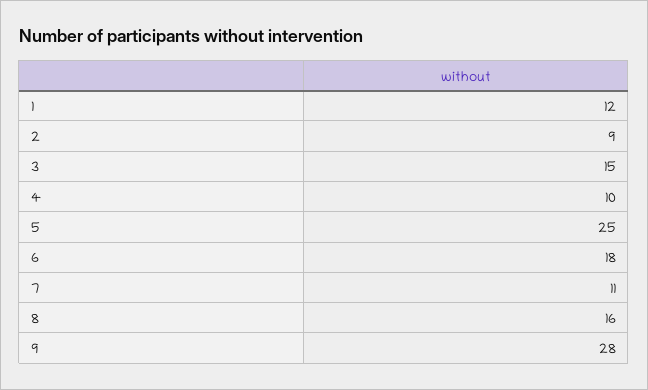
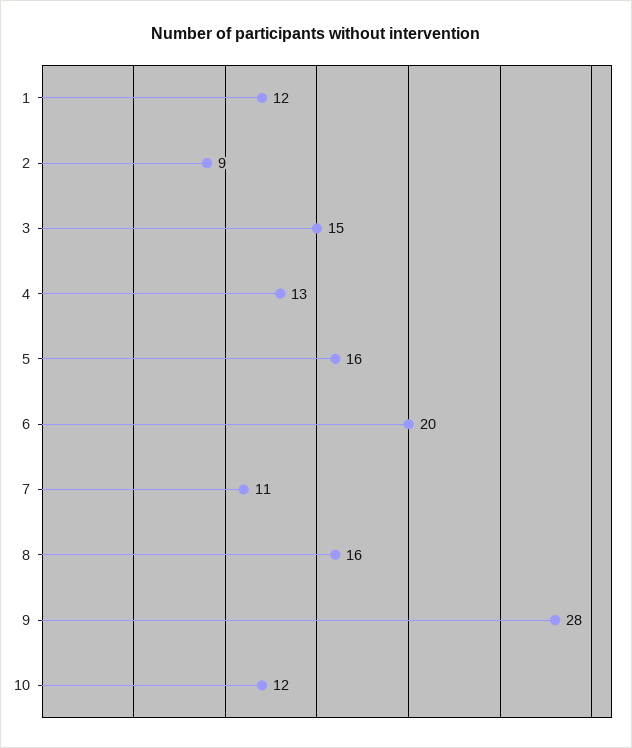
4: 10 -> 13
5: 25 -> 16
6: 18 -> 20
10: none -> 12

